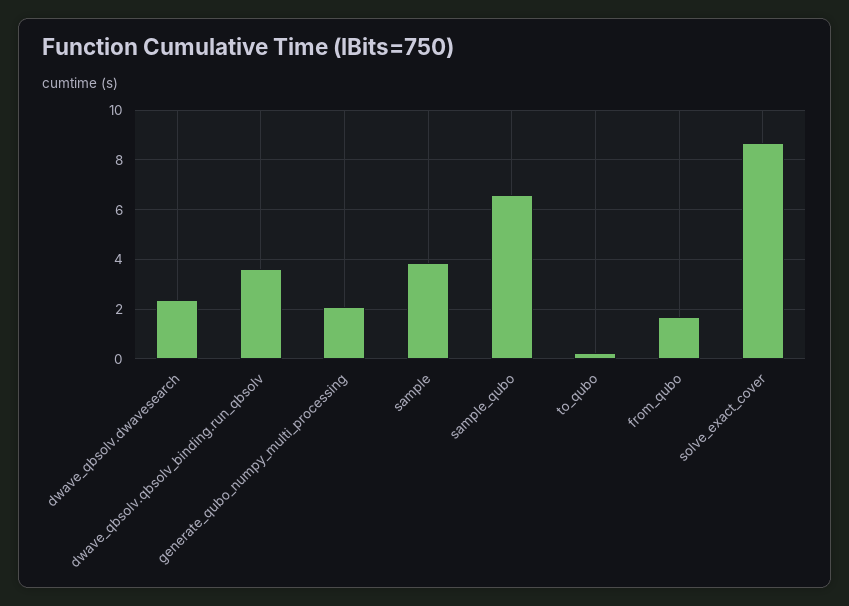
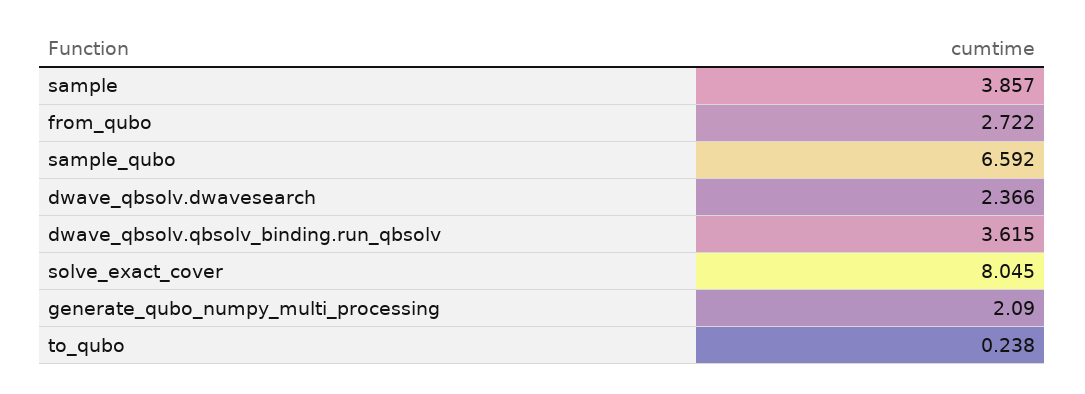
from_qubo: 1.75 -> 2.722
solve_exact_cover: 8.75 -> 8.045

